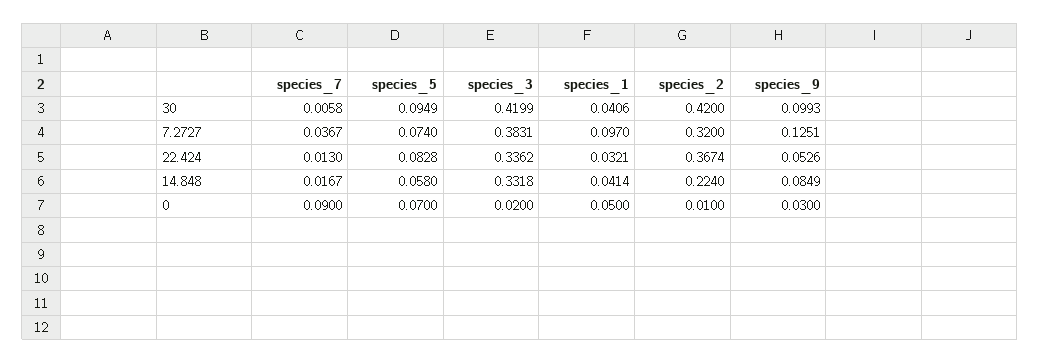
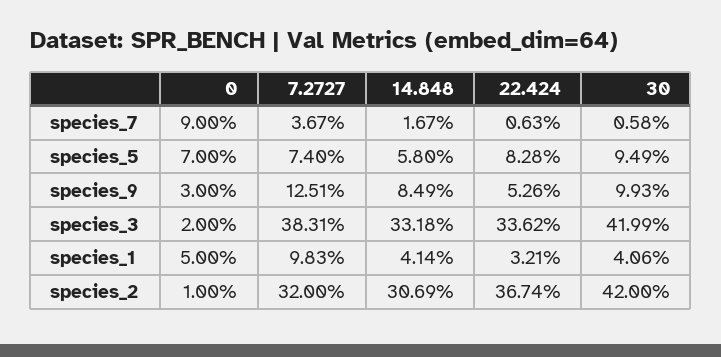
species_1, 7.2727: 0.097 -> 0.0983
species_7, 22.424: 0.013 -> 0.0063
species_2, 14.848: 0.224 -> 0.3069

